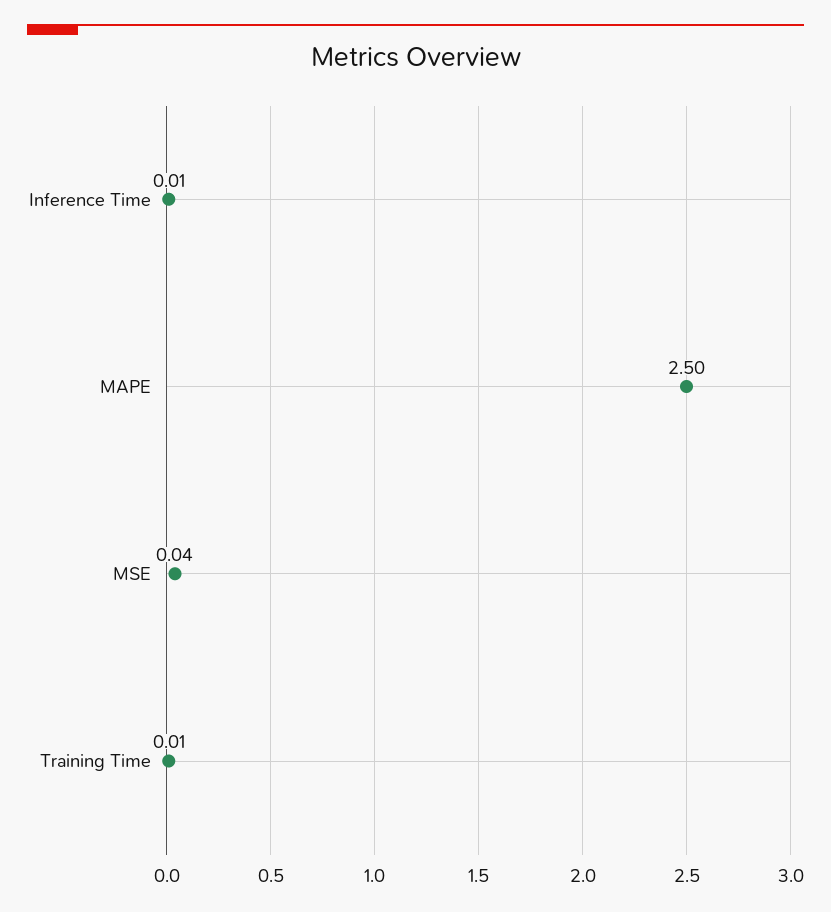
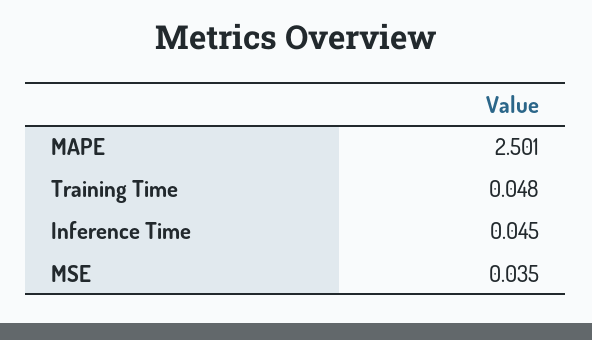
Inference Time: 0.01 -> 0.045
Training Time: 0.01 -> 0.048

